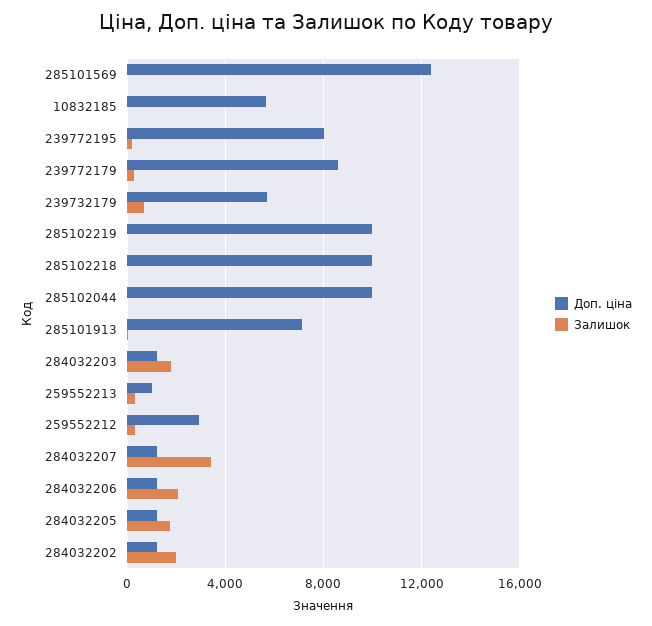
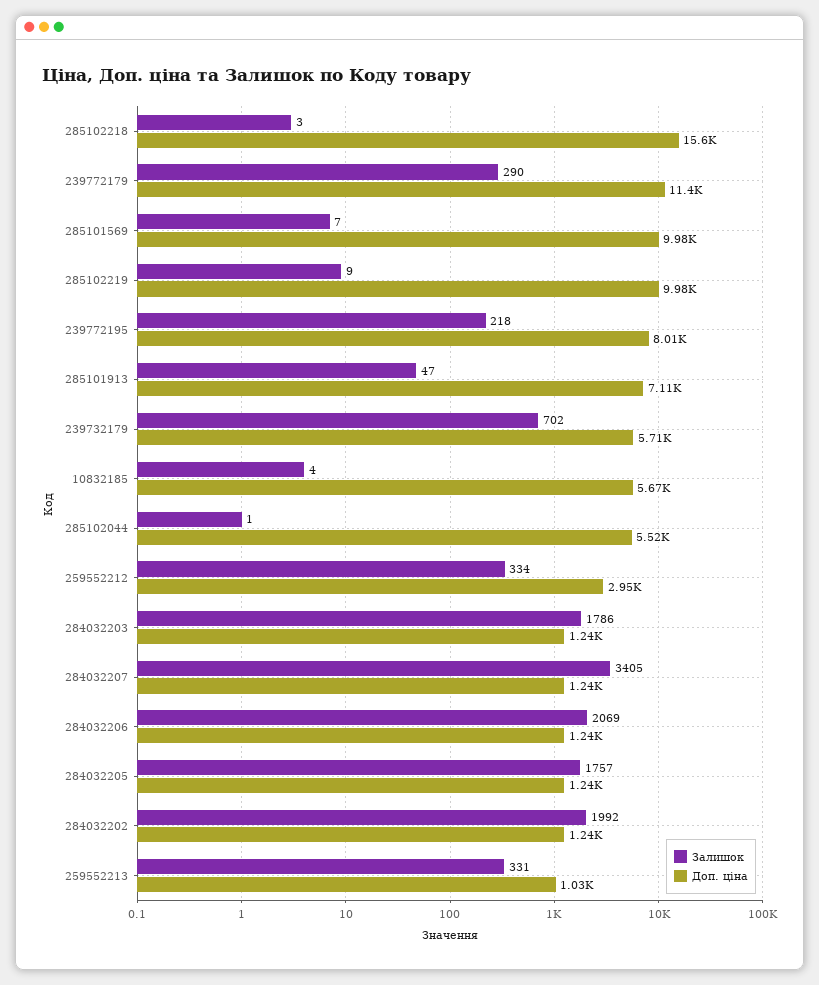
Доп. ціна, 285101569: 12500 -> 9980
Доп. ціна, 239772179: 8500 -> 11400
Доп. ціна, 285102218: 10000 -> 15600
Доп. ціна, 285102044: 10000 -> 5520

